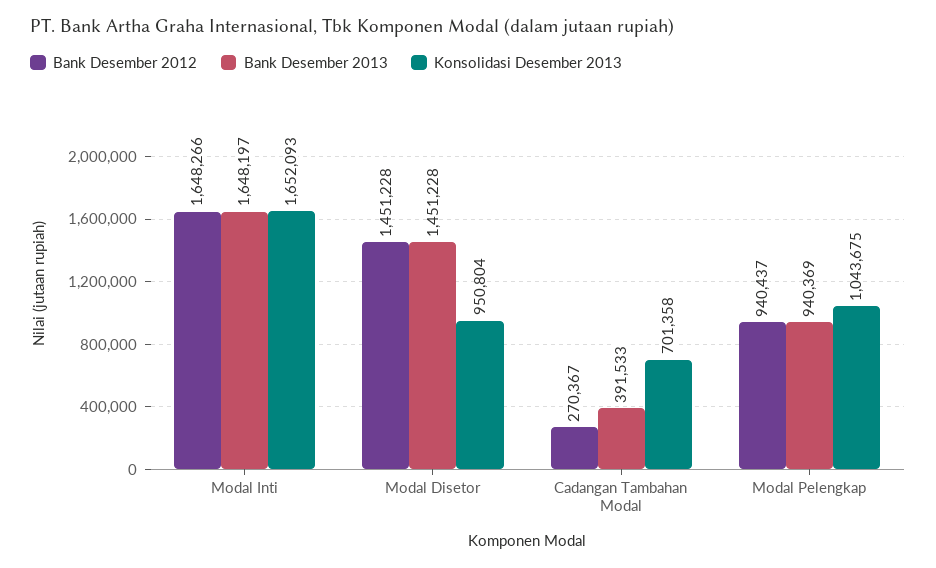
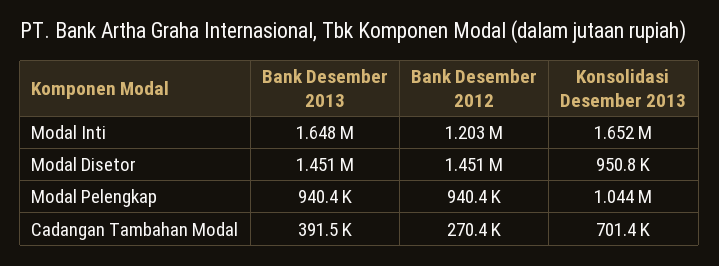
Bank Desember 2012, Modal Inti: 1648266 -> 1203000

